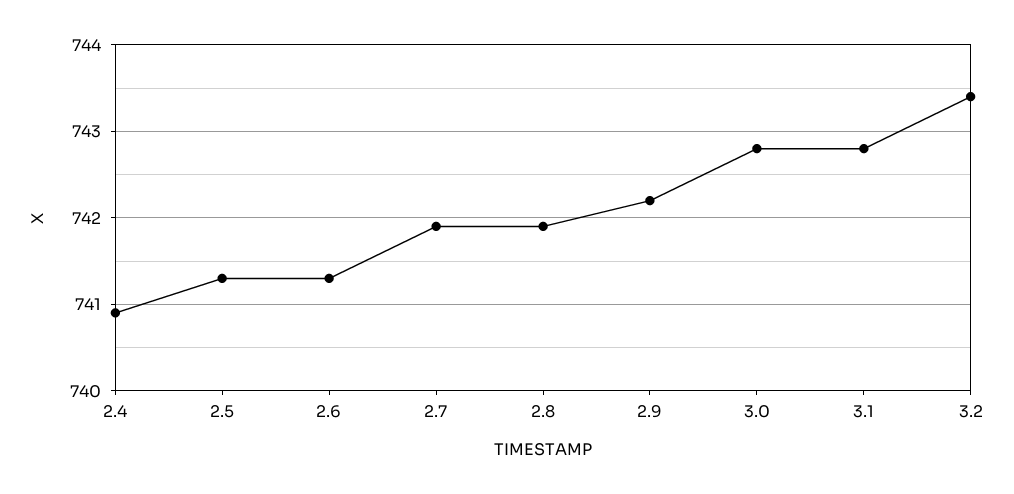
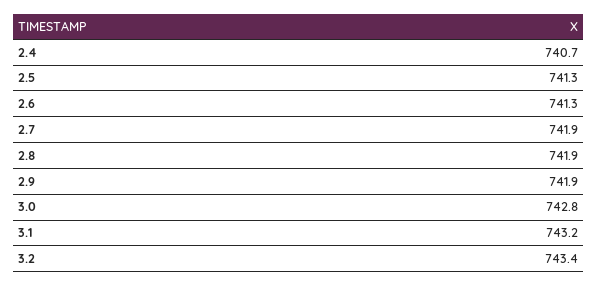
2.4: 740.9 -> 740.7
2.9: 742.2 -> 741.9
3.1: 742.8 -> 743.2

